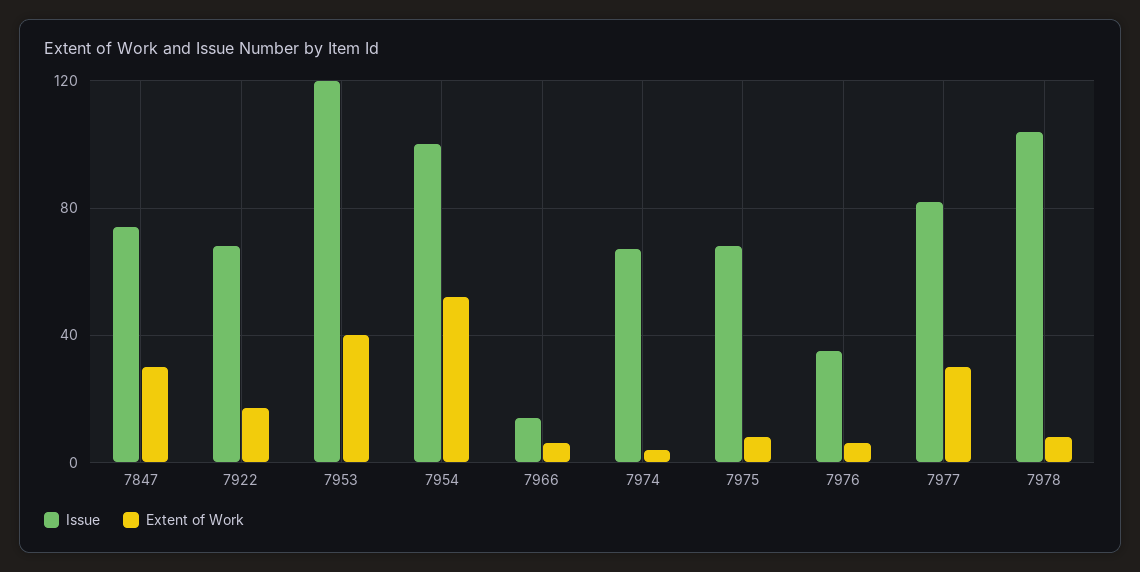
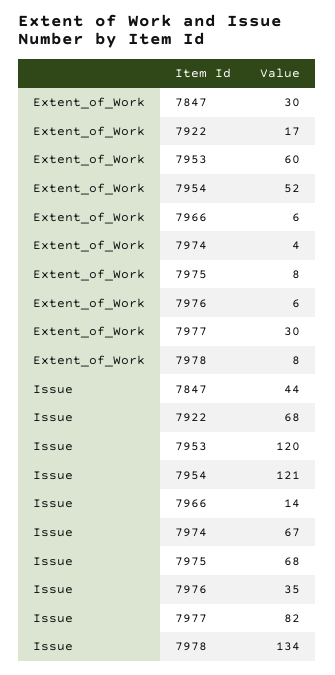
Issue, 7847: 75 -> 44
Extent of Work, 7953: 40 -> 60
Issue, 7954: 100 -> 121
Issue, 7978: 105 -> 134

